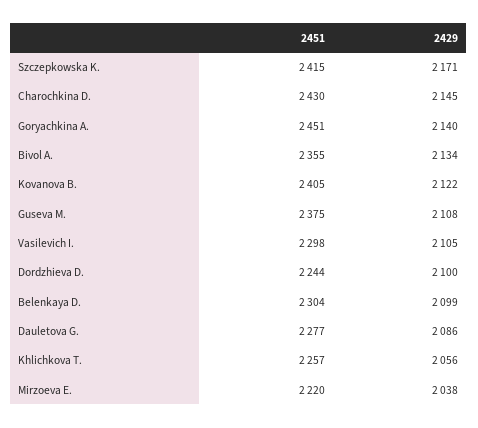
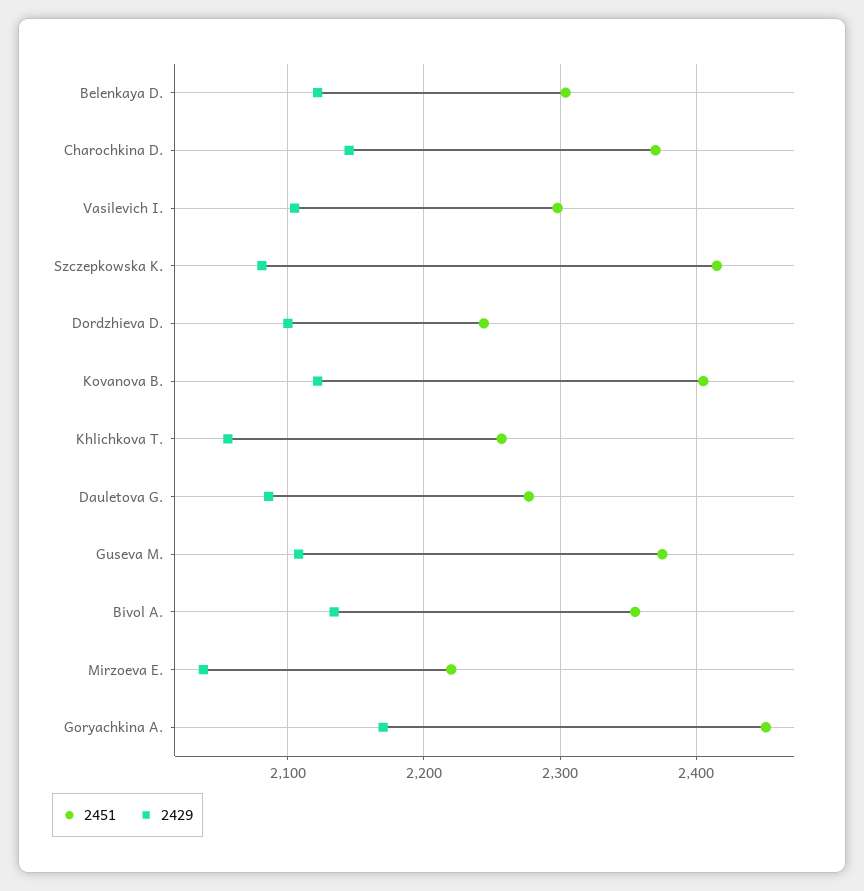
2429, Szczepkowska K.: 2171 -> 2080
2451, Charochkina D.: 2430 -> 2370
2429, Goryachkina A.: 2140 -> 2170
2429, Belenkaya D.: 2099 -> 2120

